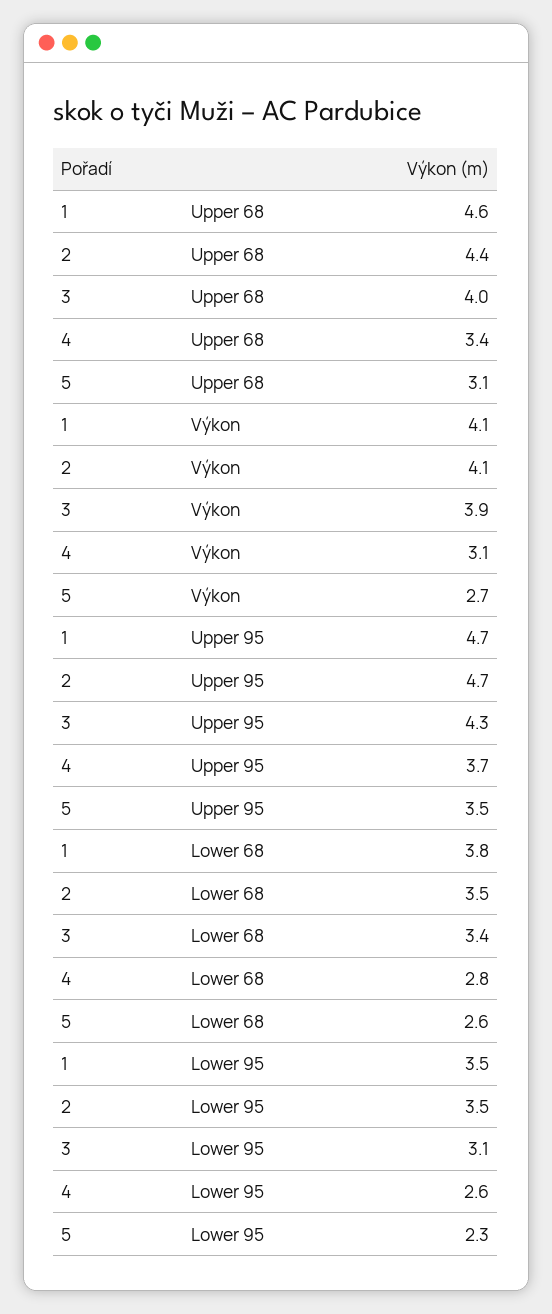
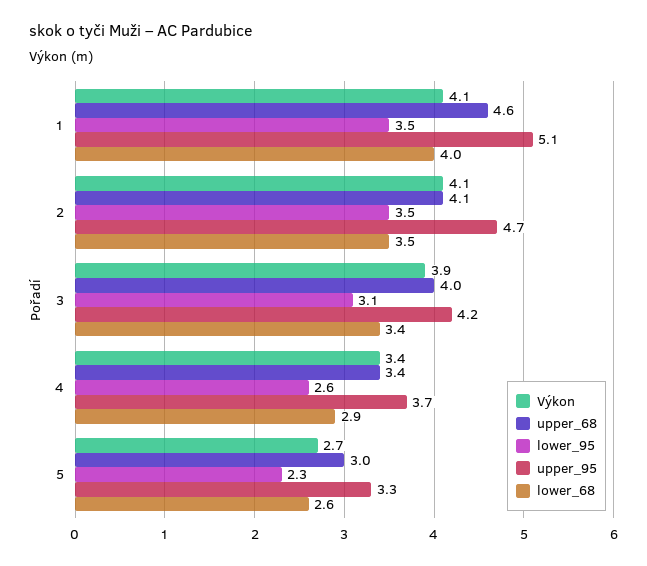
Upper 68, 2: 4.4 -> 4.1
Upper 68, 5: 3.1 -> 3
Výkon, 4: 3.1 -> 3.4
Upper 95, 1: 4.7 -> 5.1
Upper 95, 3: 4.3 -> 4.2
Upper 95, 5: 3.5 -> 3.3
Lower 68, 1: 3.8 -> 4
Lower 68, 4: 2.8 -> 2.9

